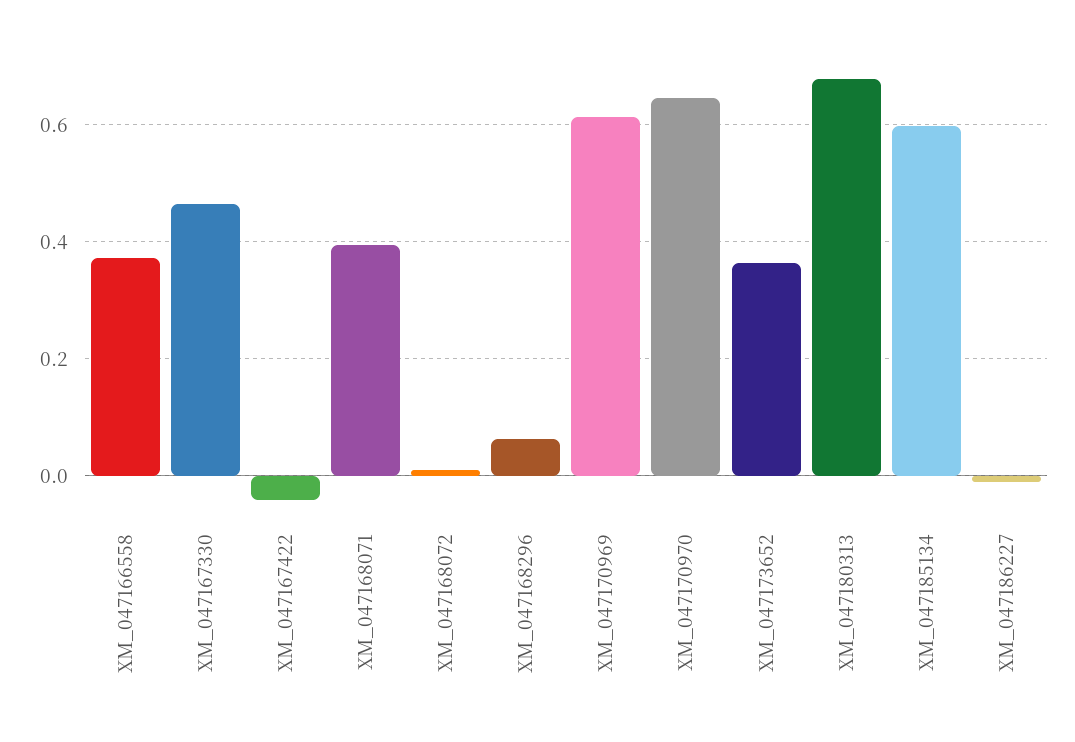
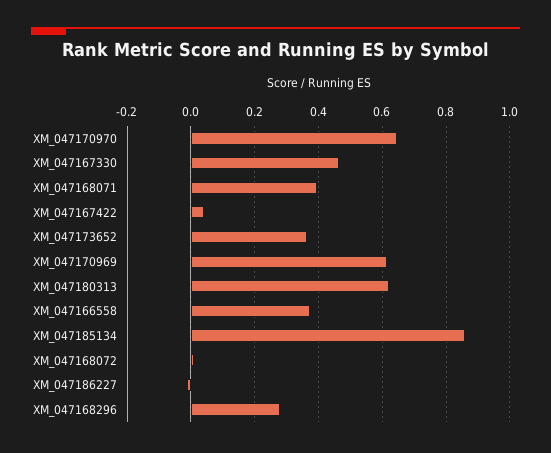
XM_047167422: -0.04 -> 0.04
XM_047168296: 0.06 -> 0.28
XM_047180313: 0.68 -> 0.62
XM_047185134: 0.6 -> 0.86

